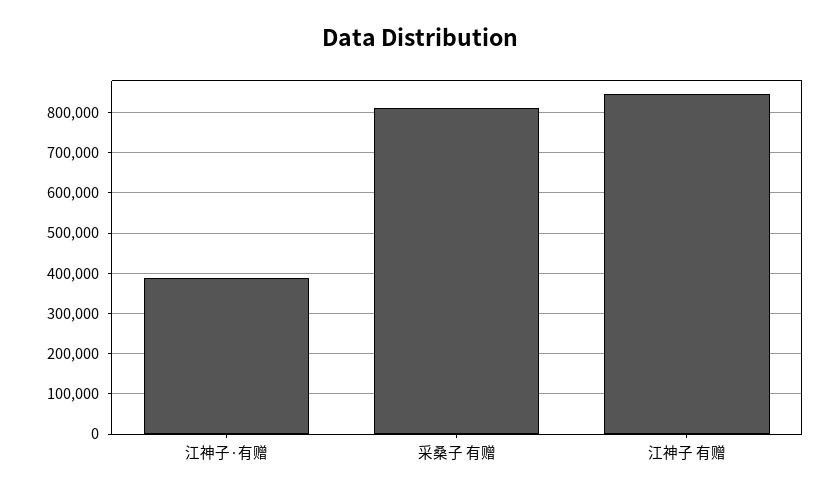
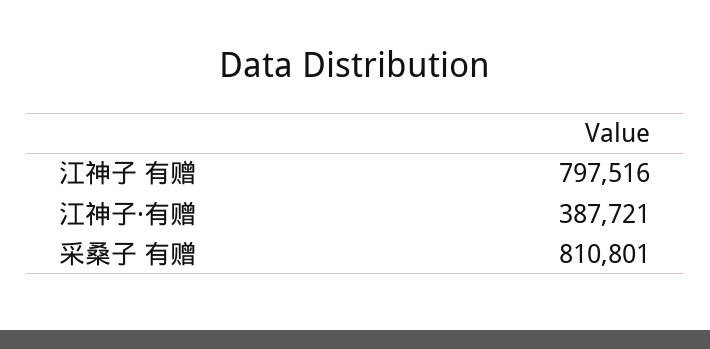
江神子 有赠: 840000 -> 797516

